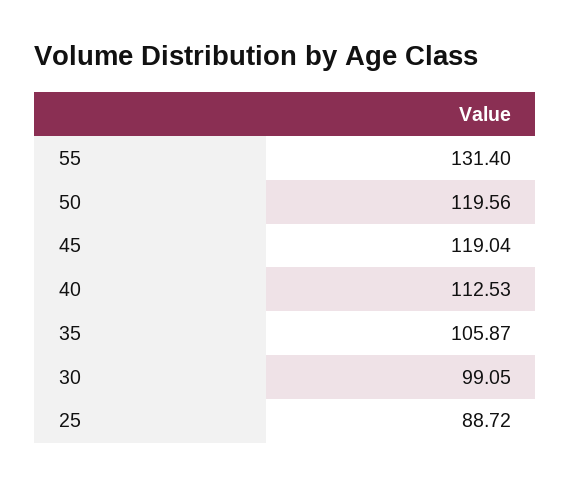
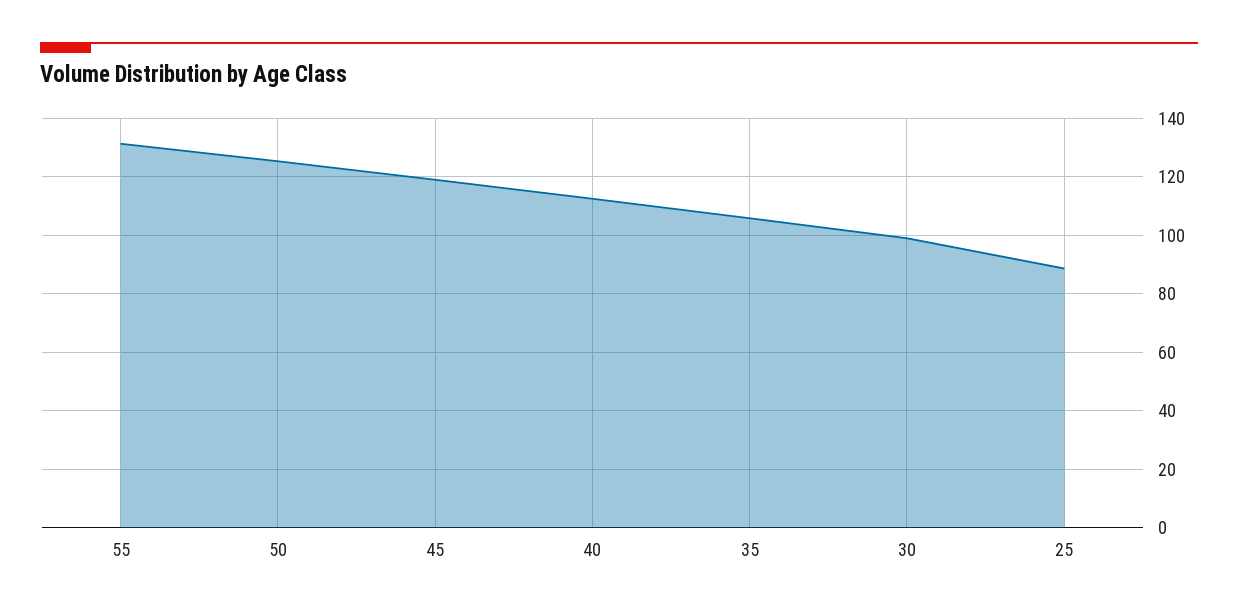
50: 119.56 -> 125

